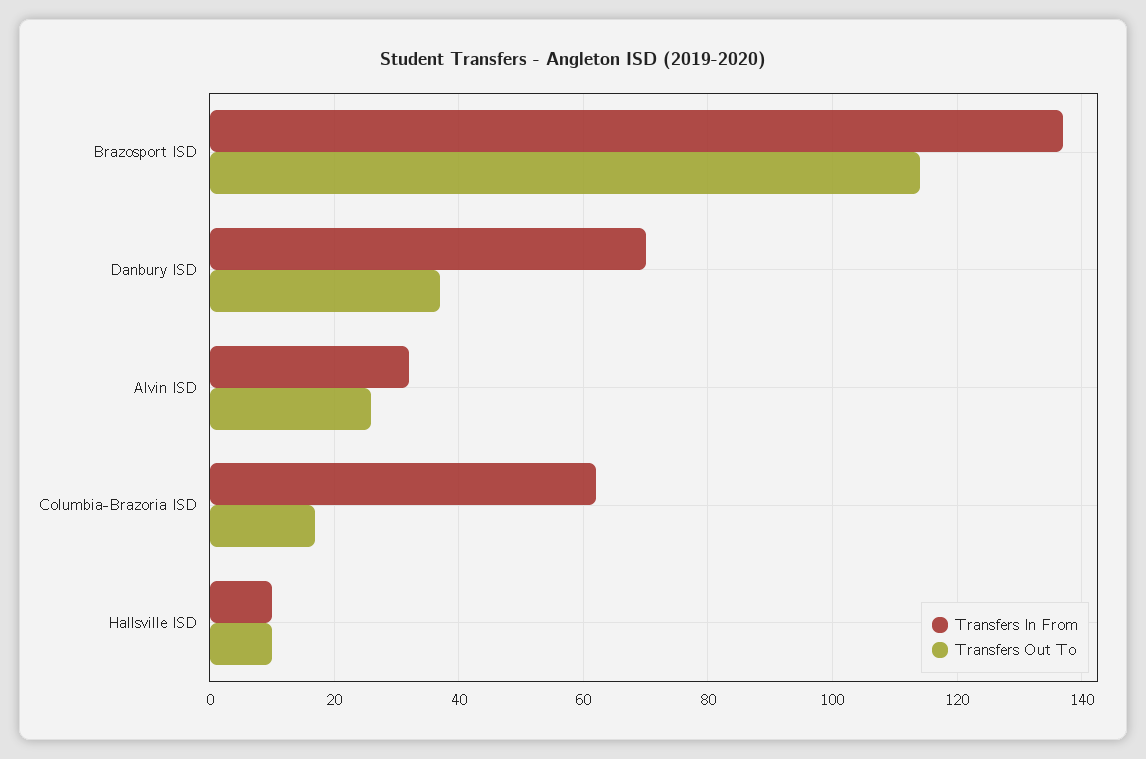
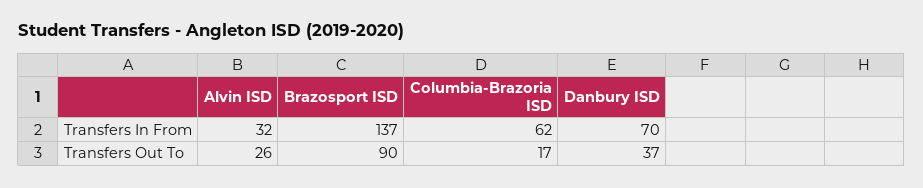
Transfers Out To, Brazosport ISD: 115 -> 90
Transfers In From, Hallsville ISD: 10 -> none
Transfers Out To, Hallsville ISD: 10 -> none

